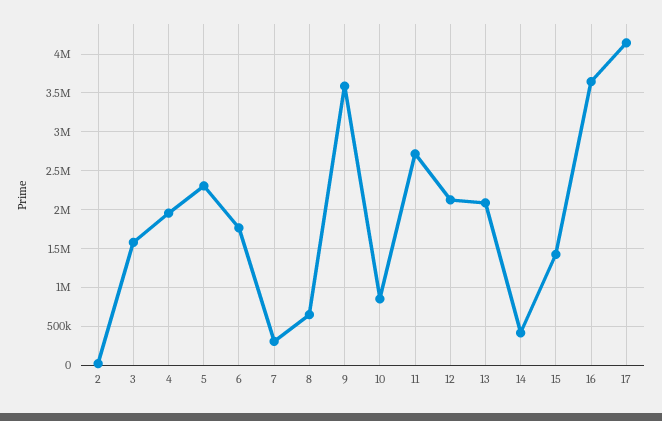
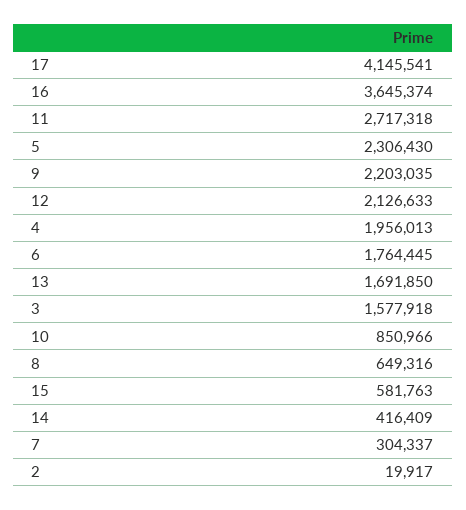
9: 3600000 -> 2203035
13: 2100000 -> 1691850
15: 1400000 -> 581763

